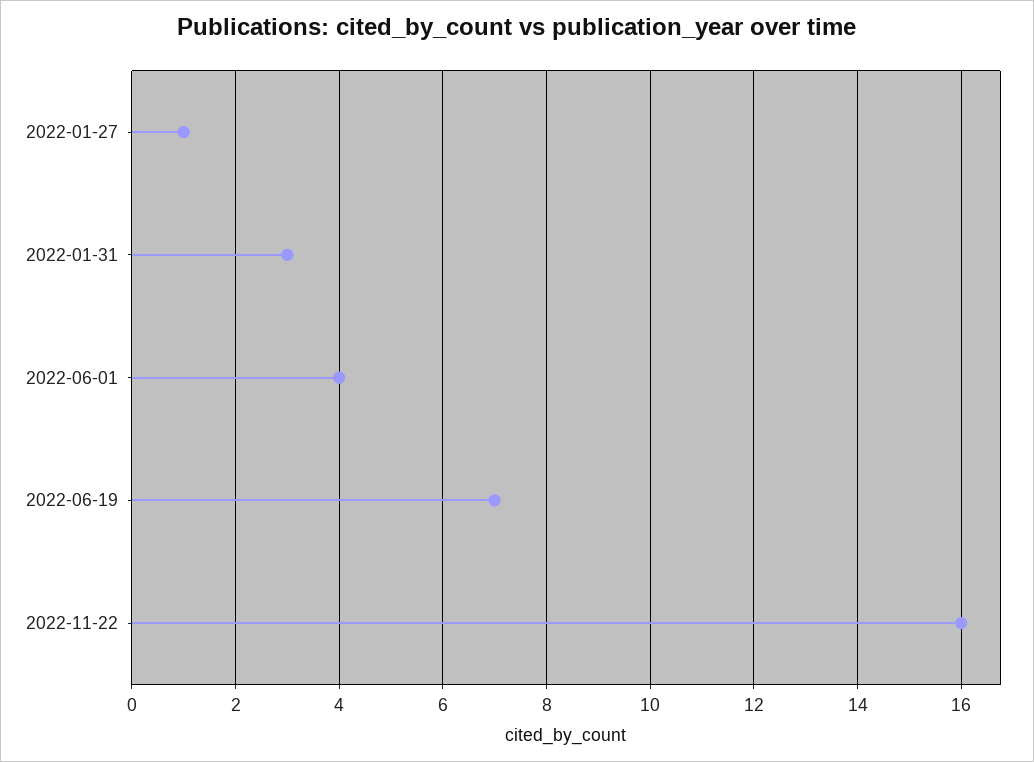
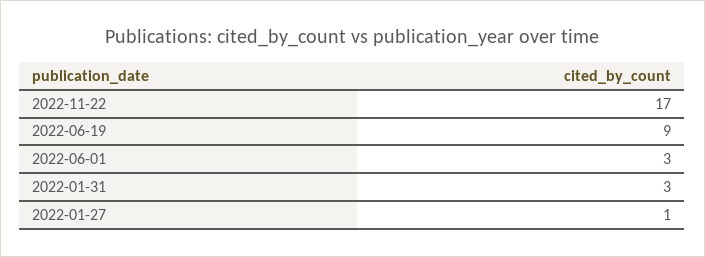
2022-06-01: 4 -> 3
2022-06-19: 7 -> 9
2022-11-22: 16 -> 17

